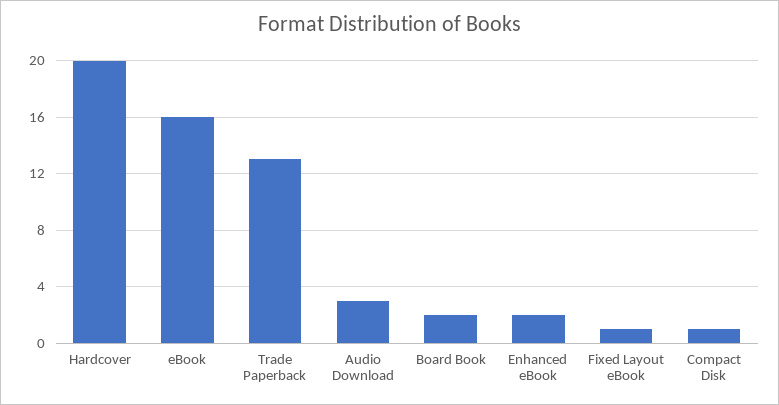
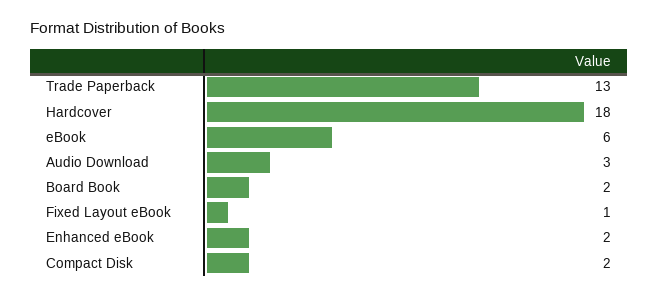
Hardcover: 20 -> 18
eBook: 16 -> 6
Compact Disk: 1 -> 2

